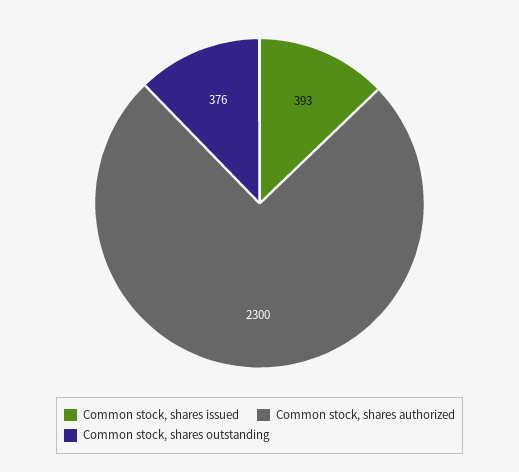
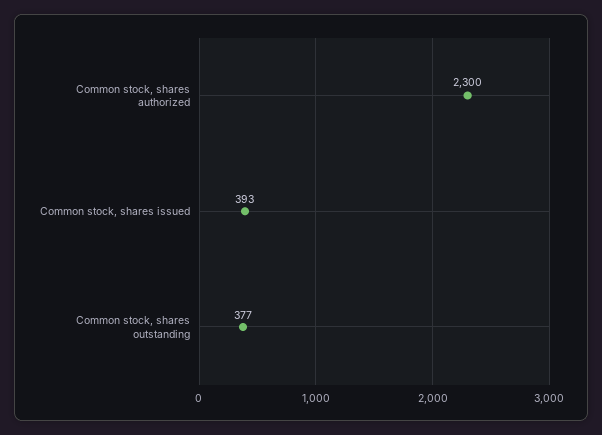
Common stock, shares outstanding: 376 -> 377

